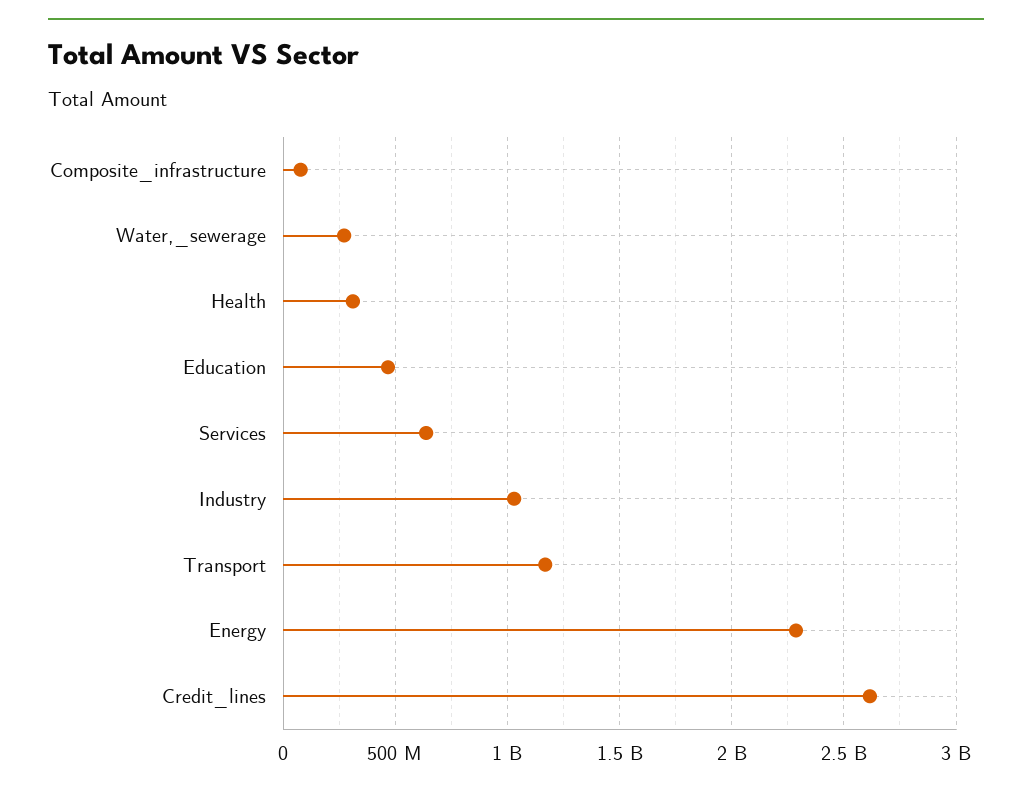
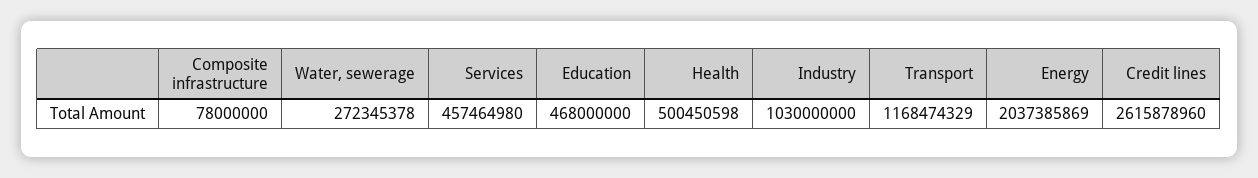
Health: 300000000 -> 500450598
Services: 650000000 -> 457464980
Energy: 2300000000 -> 2037385869

